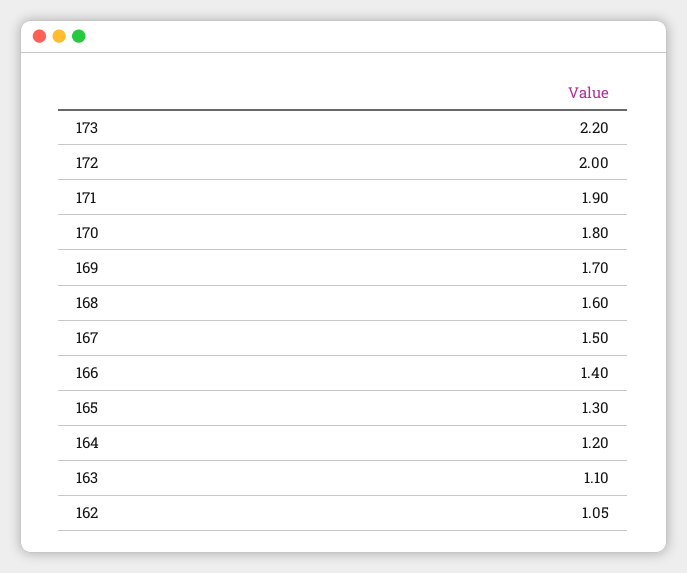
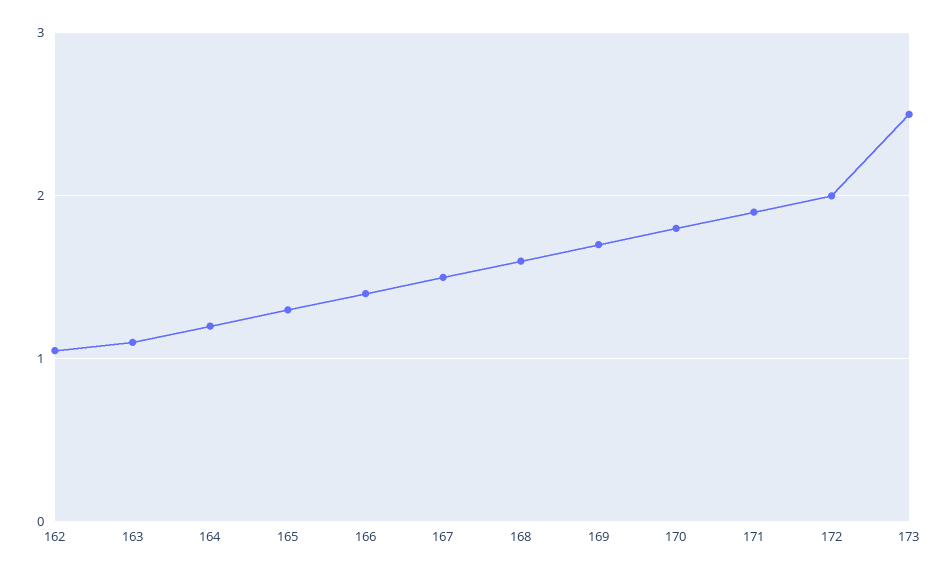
173: 2.2 -> 2.5

